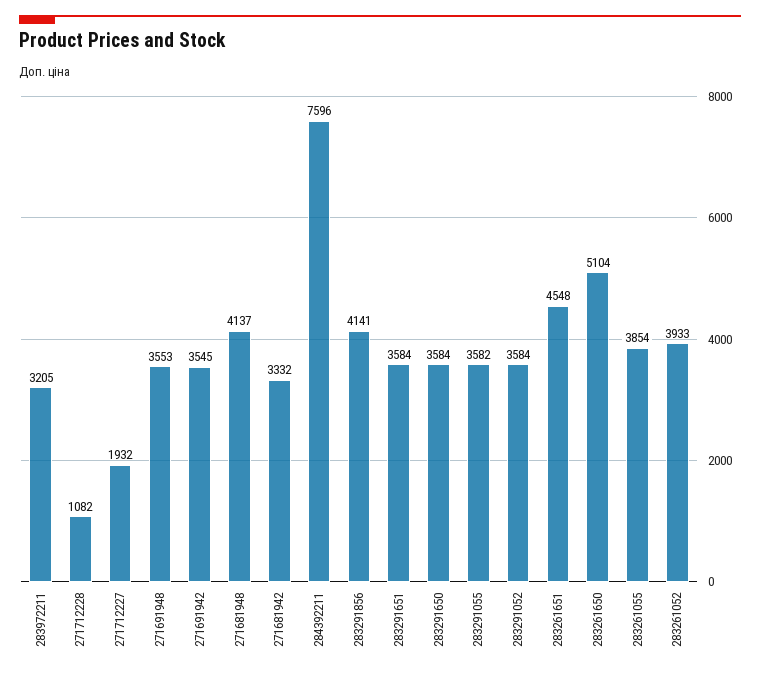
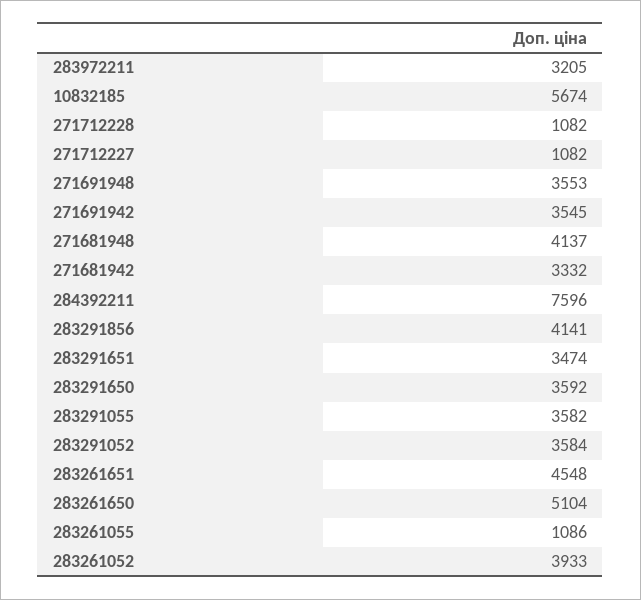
271712227: 1932 -> 1082
283291651: 3584 -> 3474
283291650: 3584 -> 3592
283261055: 3854 -> 1086
10832185: none -> 5674

